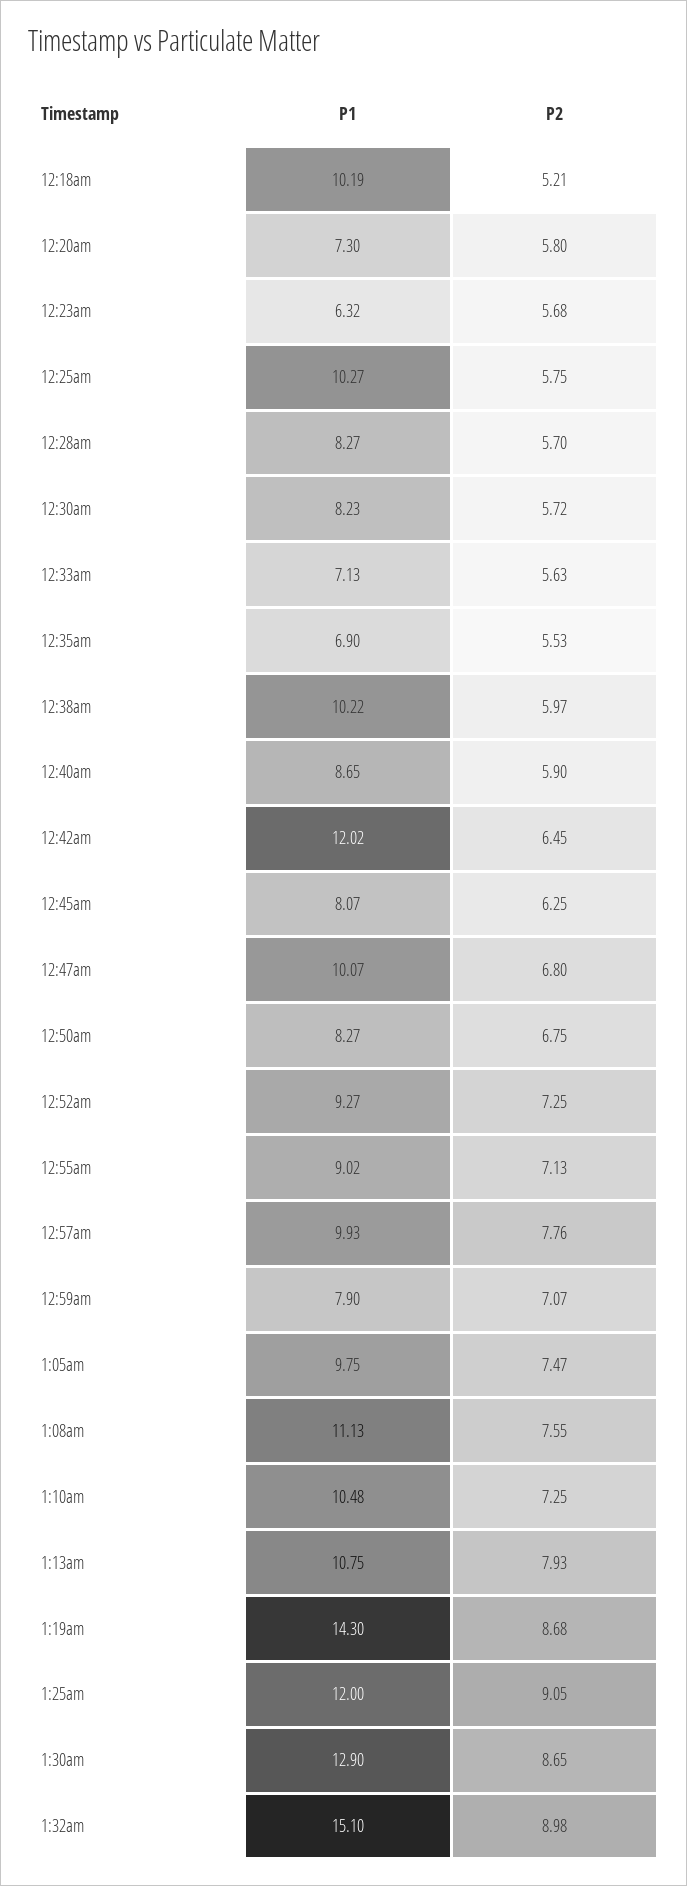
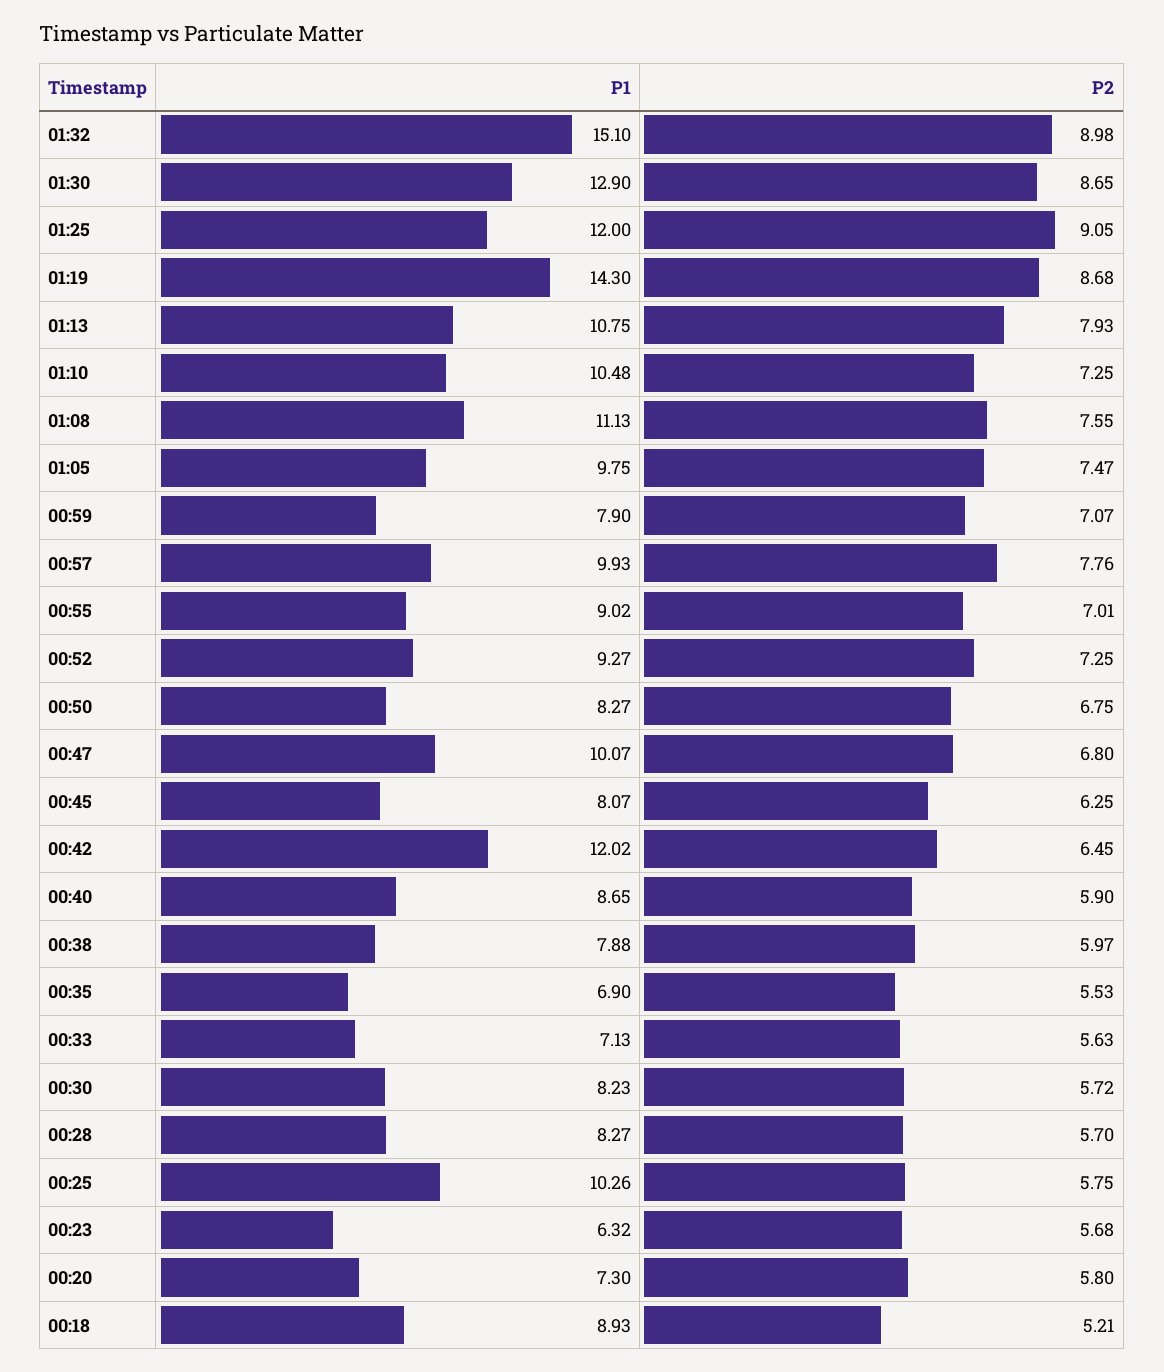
P1, 12:18am: 10.19 -> 8.93
P1, 12:25am: 10.27 -> 10.26
P1, 12:38am: 10.22 -> 7.88
P2, 12:55am: 7.13 -> 7.01

